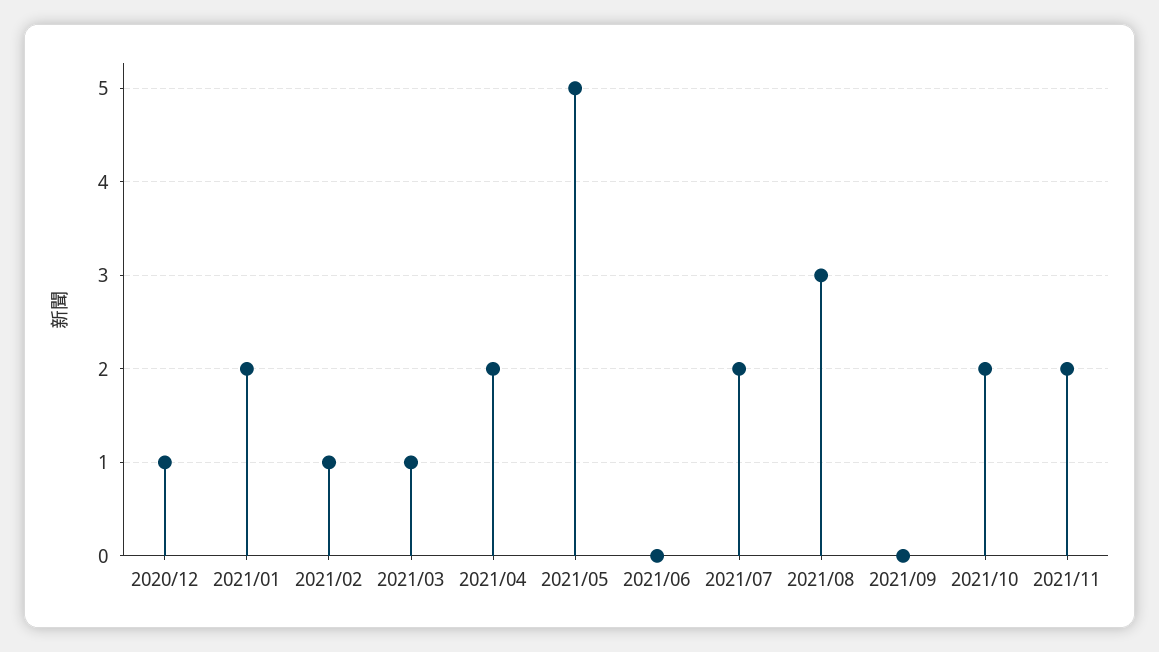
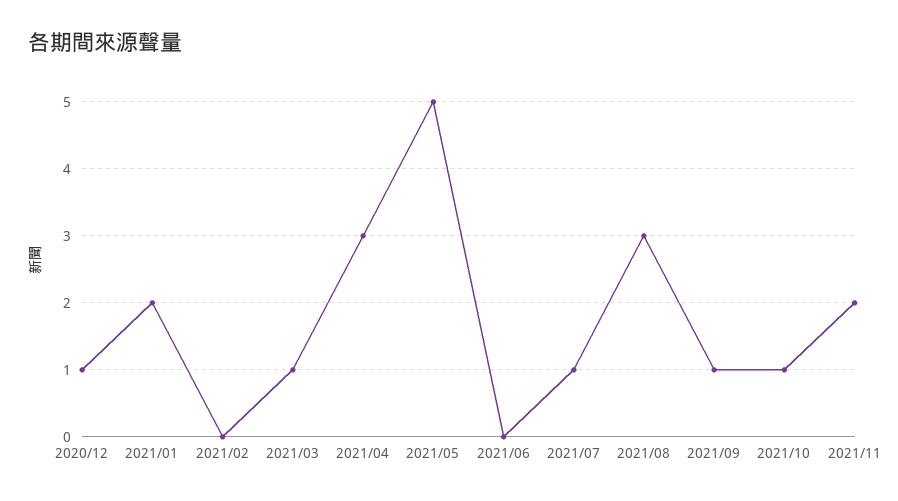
2021/02: 1 -> 0
2021/04: 2 -> 3
2021/07: 2 -> 1
2021/09: 0 -> 1
2021/10: 2 -> 1

